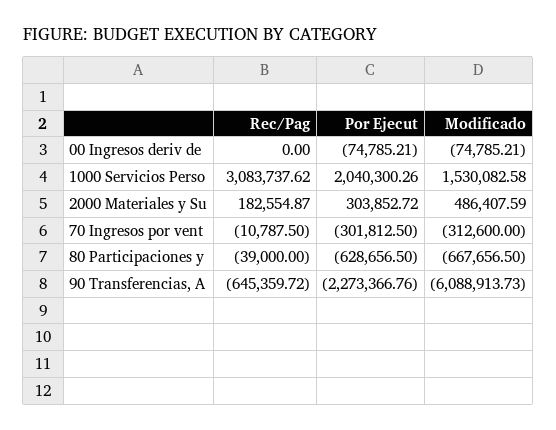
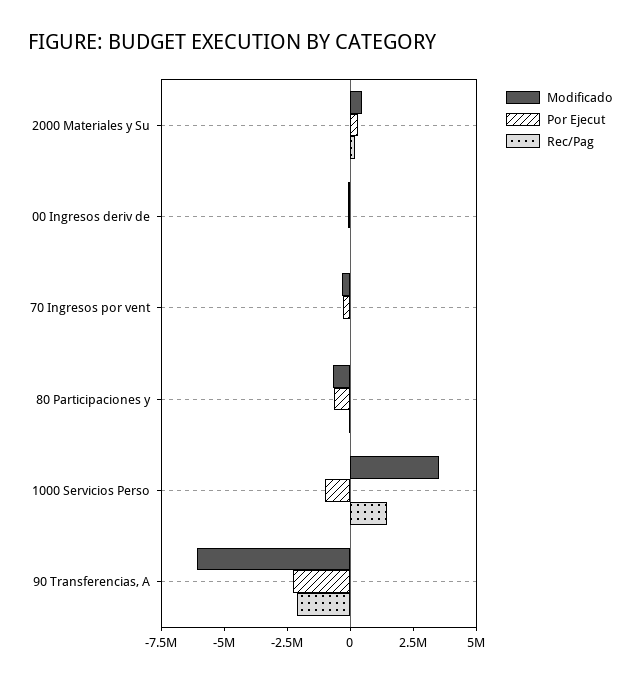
Rec/Pag, 1000 Servicios Perso: 3083737.62 -> 1500000
Por Ejecut, 1000 Servicios Perso: 2040300.26 -> -1000000
Modificado, 1000 Servicios Perso: 1530082.58 -> 3500000
Rec/Pag, 90 Transferencias, A: -645359.72 -> -2000000

